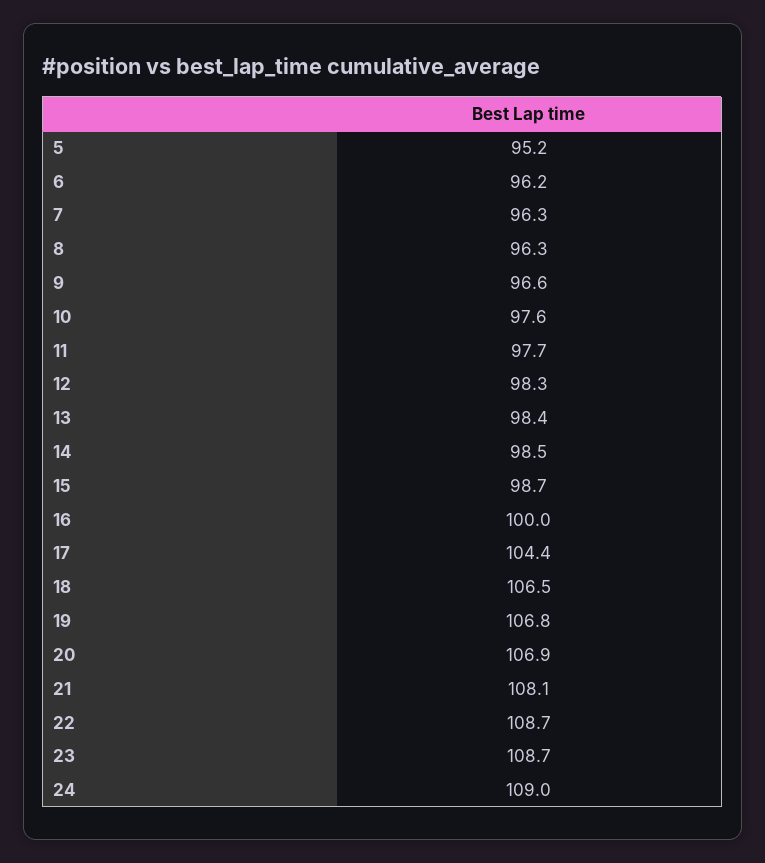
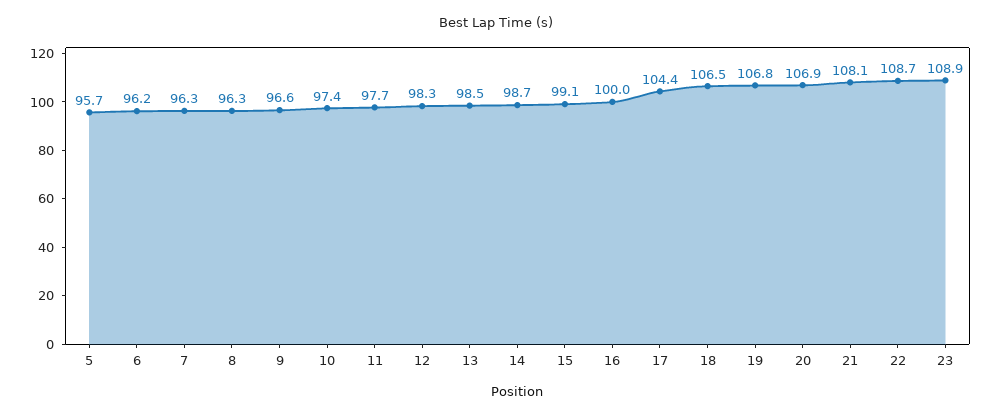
5: 95.2 -> 95.7
10: 97.6 -> 97.4
13: 98.4 -> 98.5
14: 98.5 -> 98.7
15: 98.7 -> 99.1
23: 108.7 -> 108.9
24: 109 -> none

